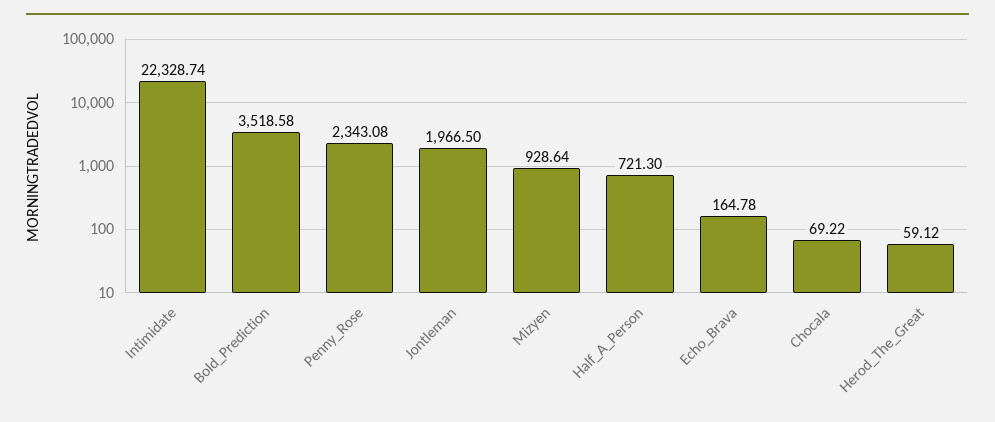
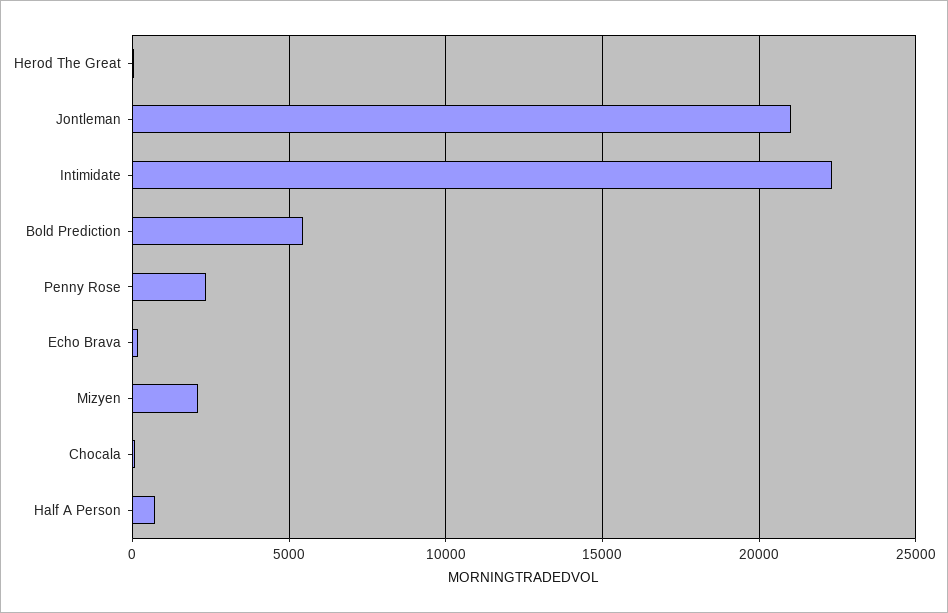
Bold_Prediction: 3518.58 -> 5500
Jontleman: 1966.5 -> 21000
Mizyen: 928.64 -> 2000

